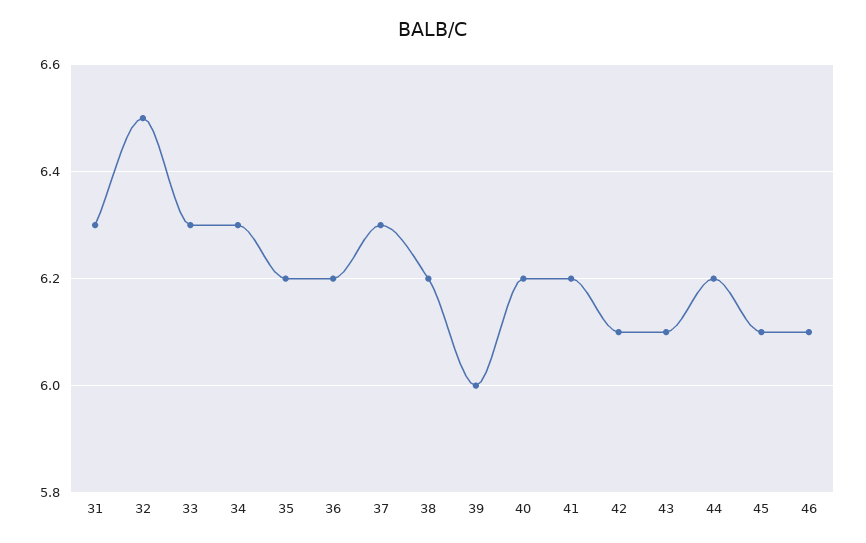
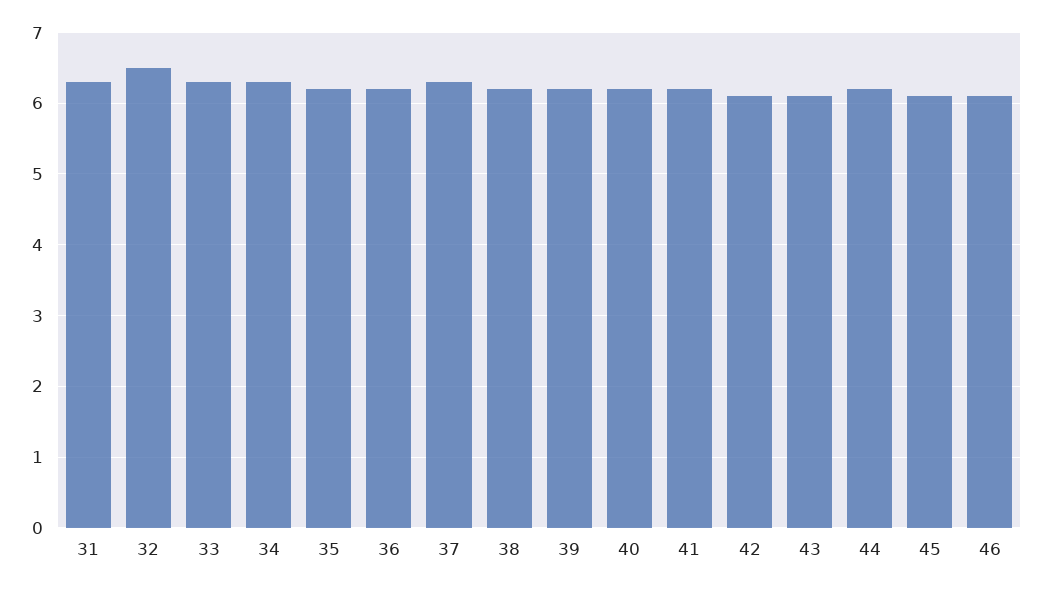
39: 6 -> 6.2

